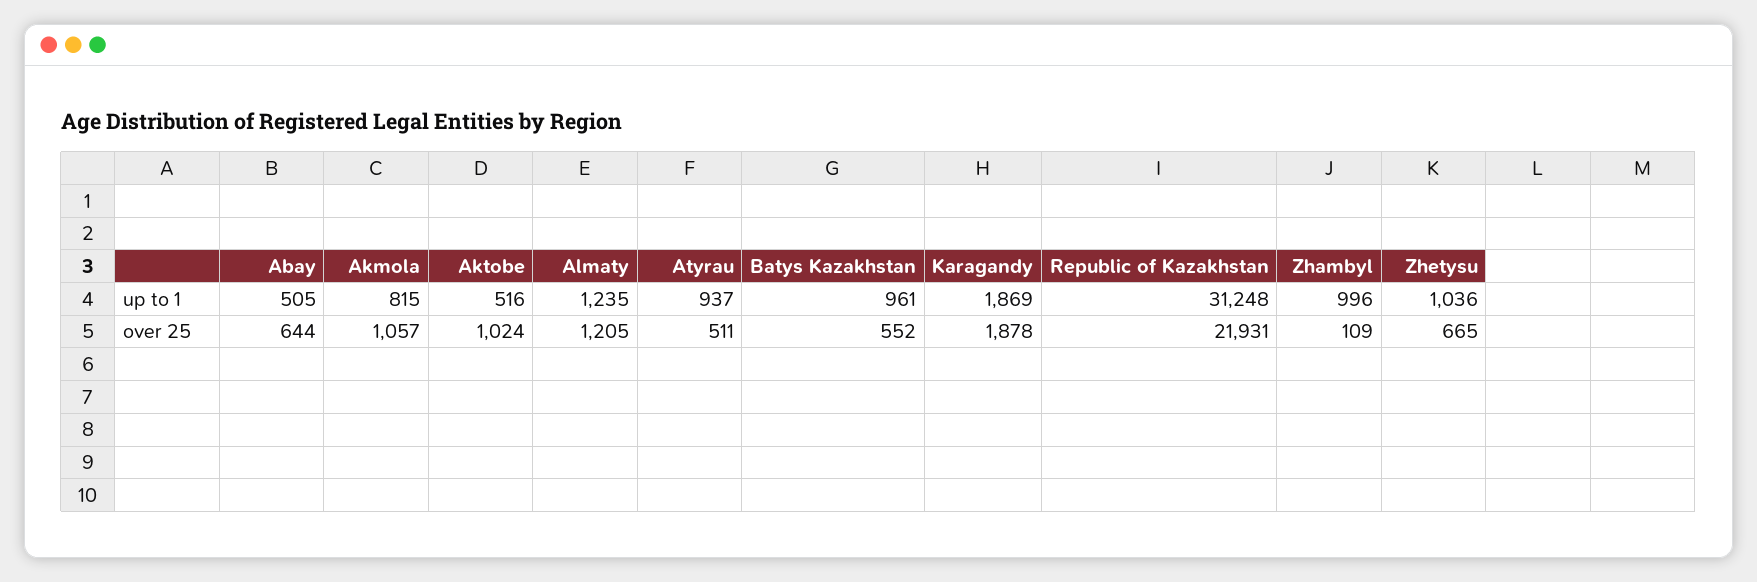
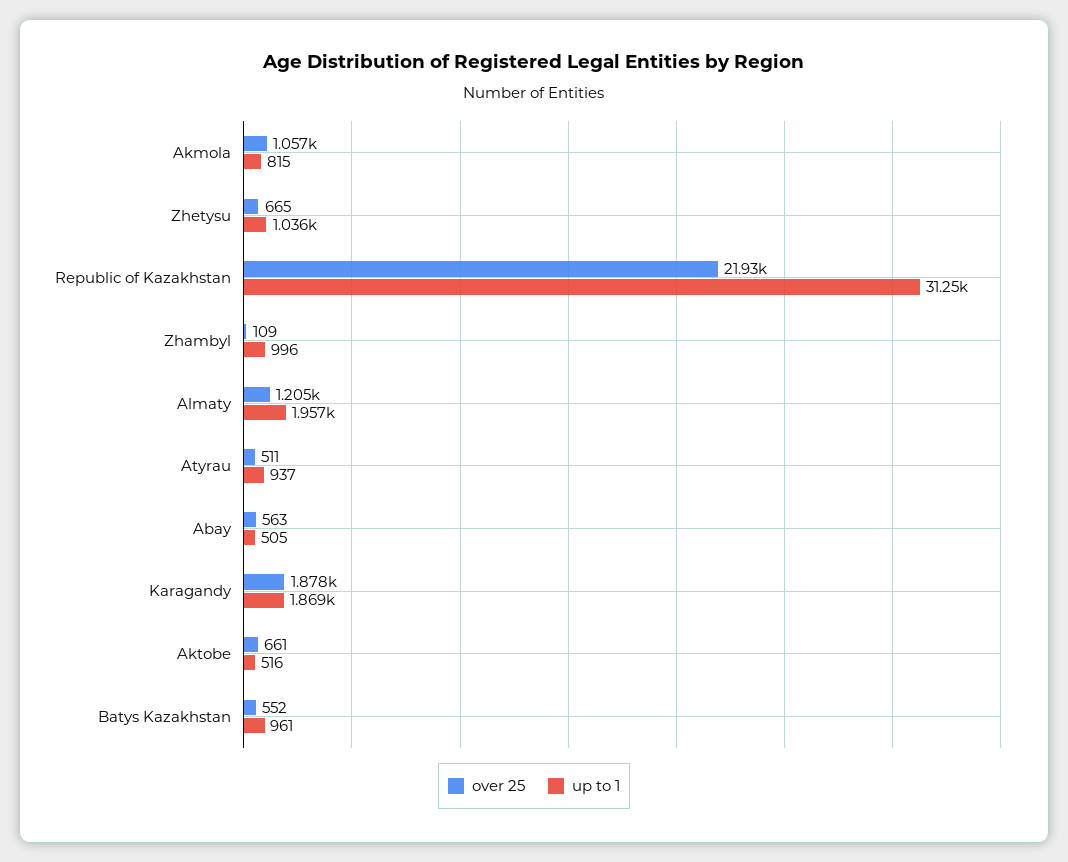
up to 1, Almaty: 1235 -> 1957
over 25, Abay: 644 -> 563
over 25, Aktobe: 1024 -> 661

